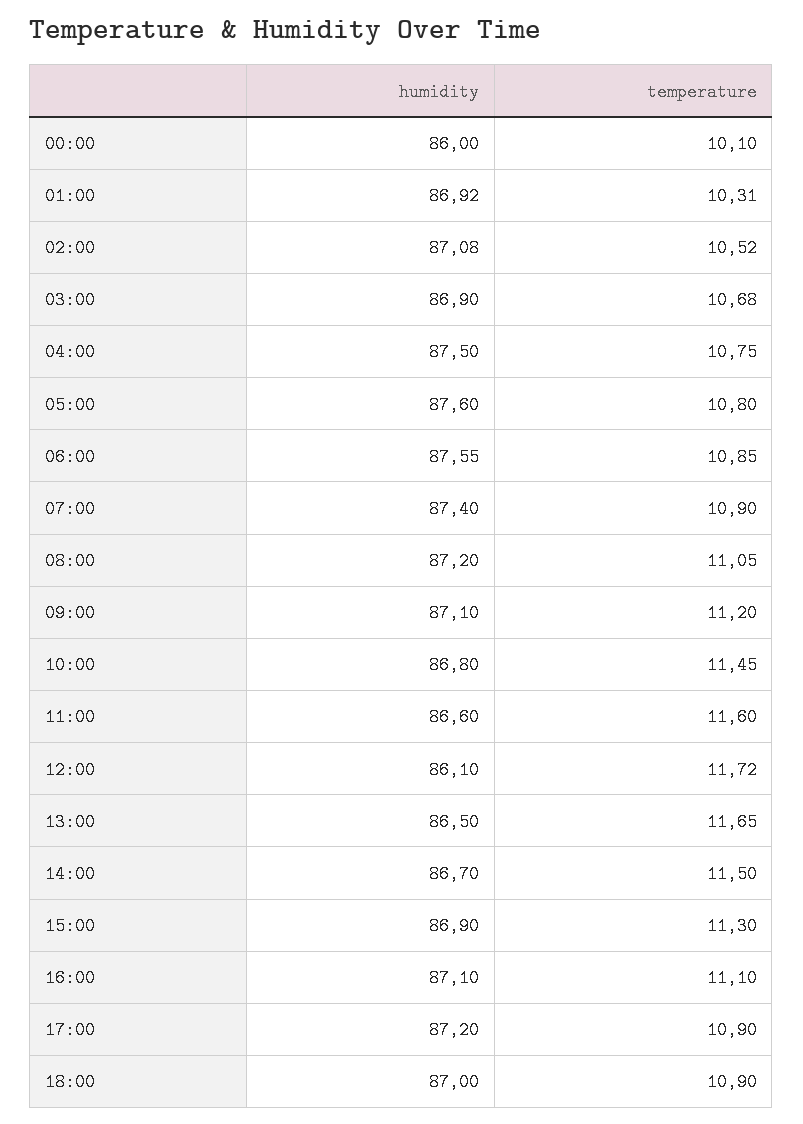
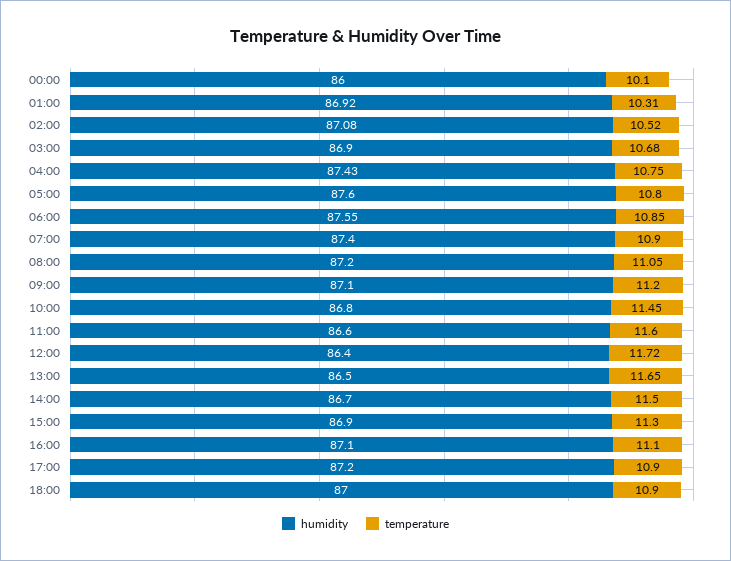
humidity, 04:00: 87.5 -> 87.43
humidity, 12:00: 86.1 -> 86.4

